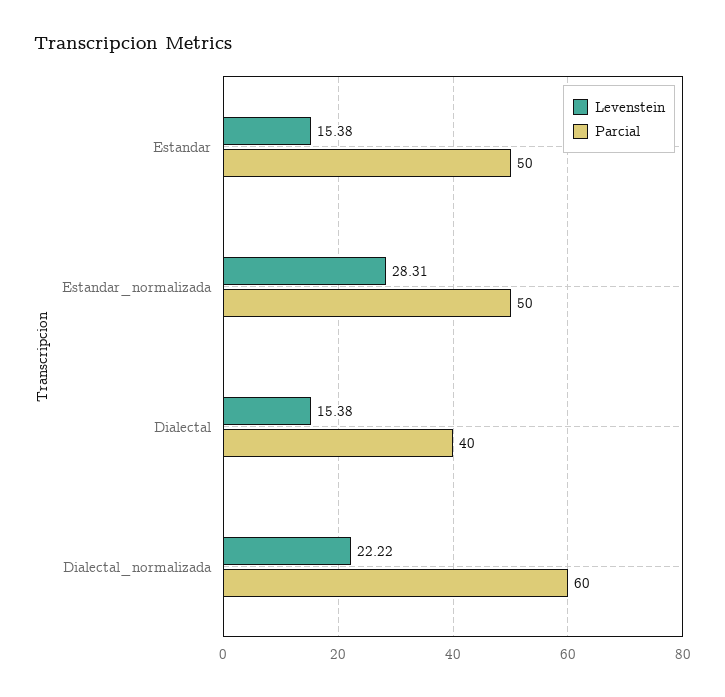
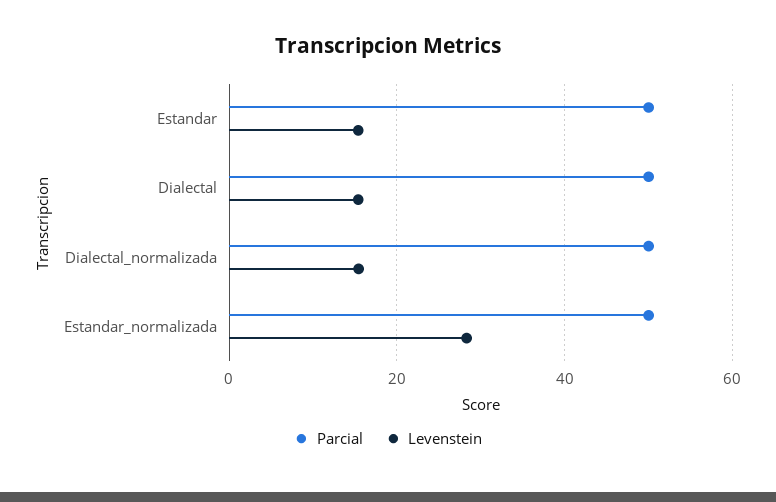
Parcial, Dialectal: 40 -> 50
Levenstein, Dialectal_normalizada: 22.22 -> 16
Parcial, Dialectal_normalizada: 60 -> 50

